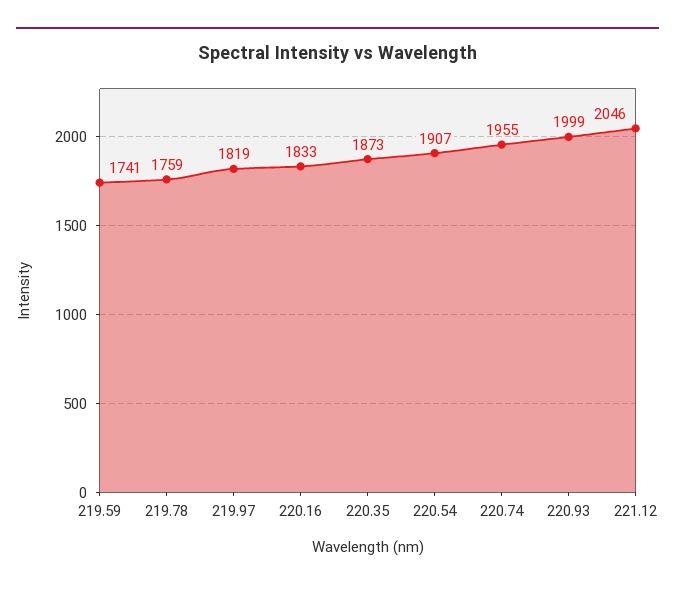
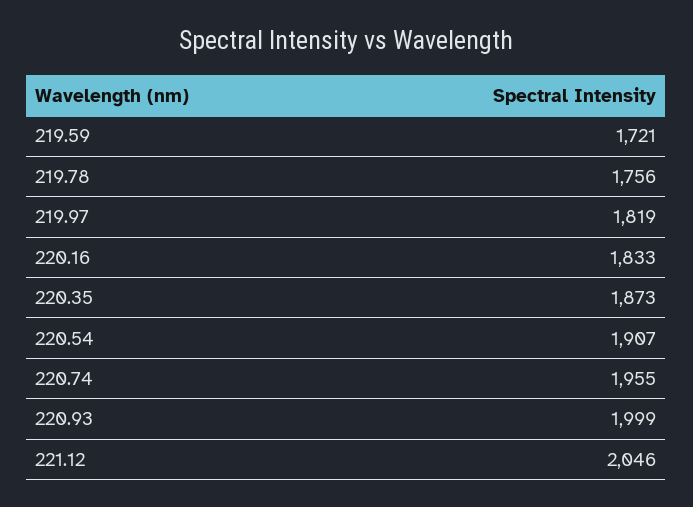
219.59: 1741 -> 1721
219.78: 1759 -> 1756

